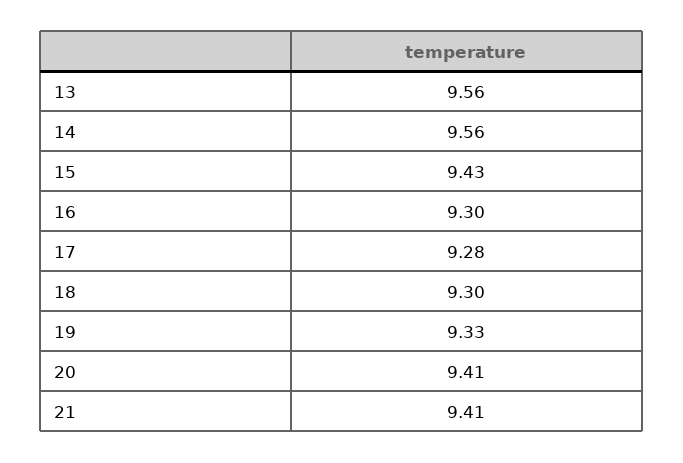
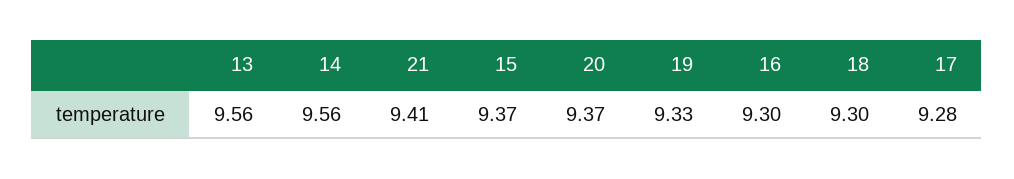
15: 9.43 -> 9.37
20: 9.41 -> 9.37

